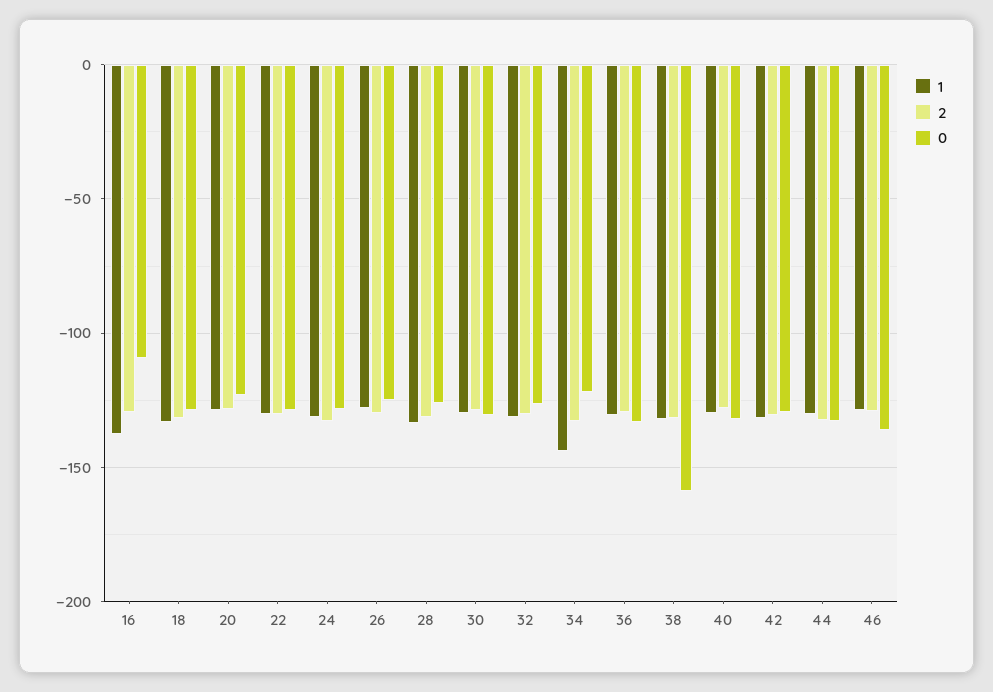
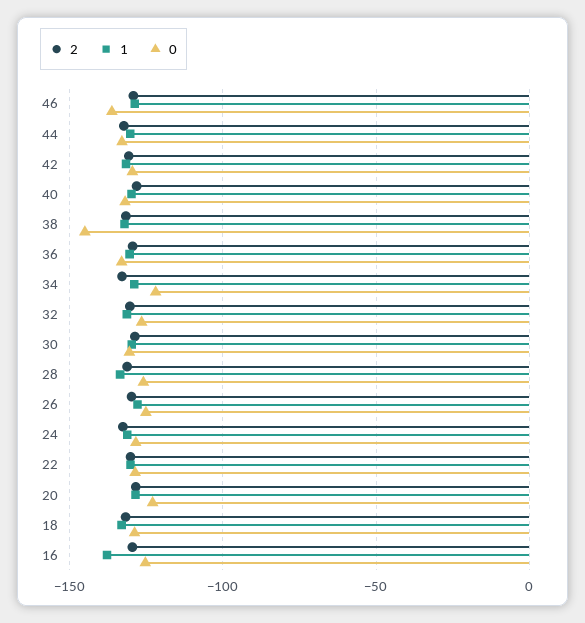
0, 16: -110 -> -125
1, 34: -145 -> -130
0, 38: -160 -> -145

